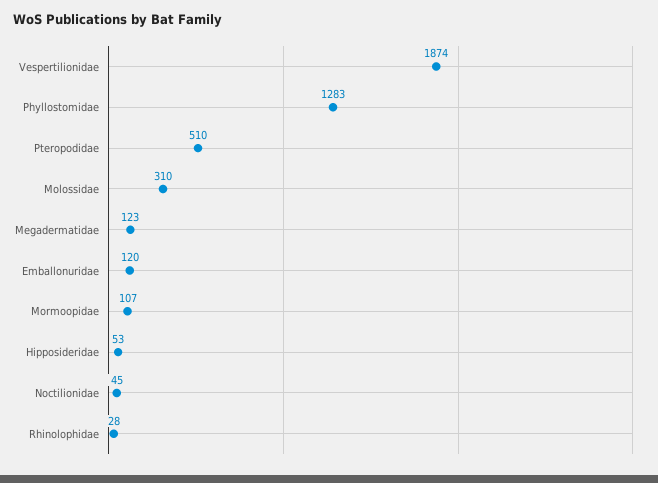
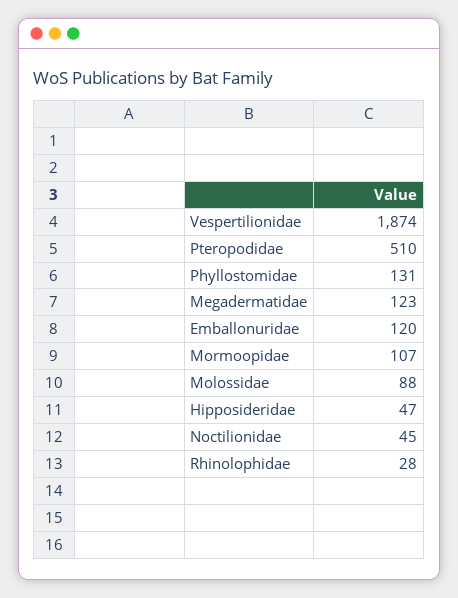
Phyllostomidae: 1283 -> 131
Molossidae: 310 -> 88
Hipposideridae: 53 -> 47

